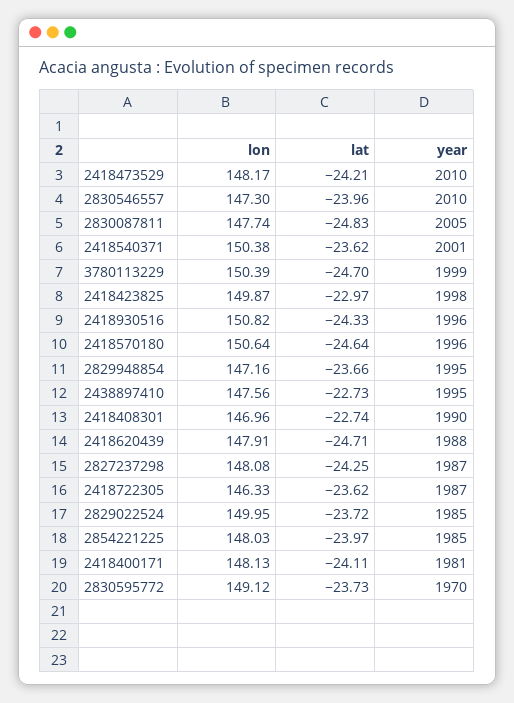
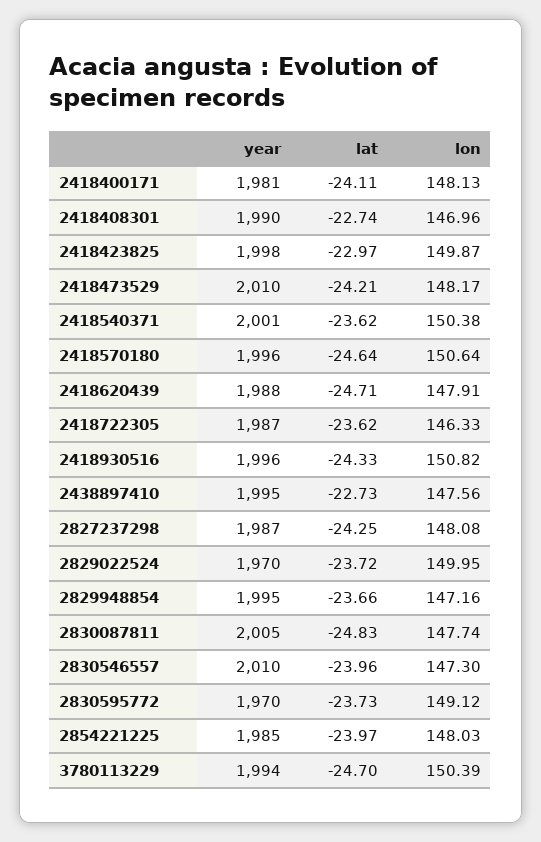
year, 3780113229: 1999 -> 1994
year, 2829022524: 1985 -> 1970

